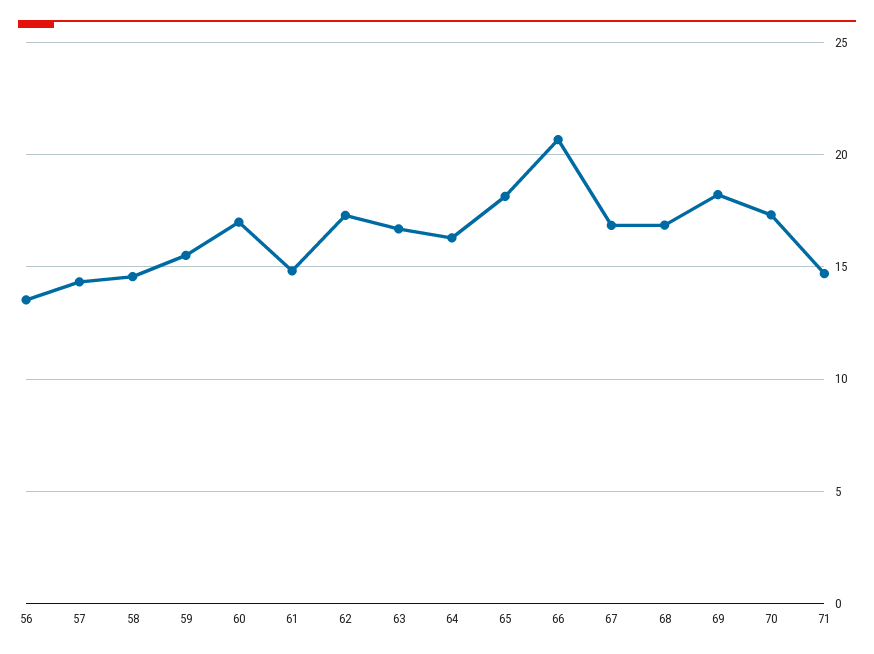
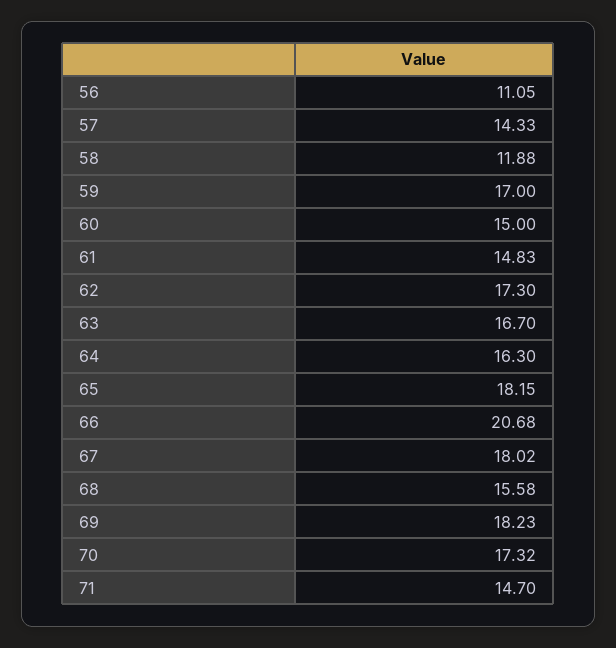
56: 13.5 -> 11.05
58: 14.5 -> 11.88
59: 15.5 -> 17
60: 17 -> 15
67: 17 -> 18.02
68: 17 -> 15.58

